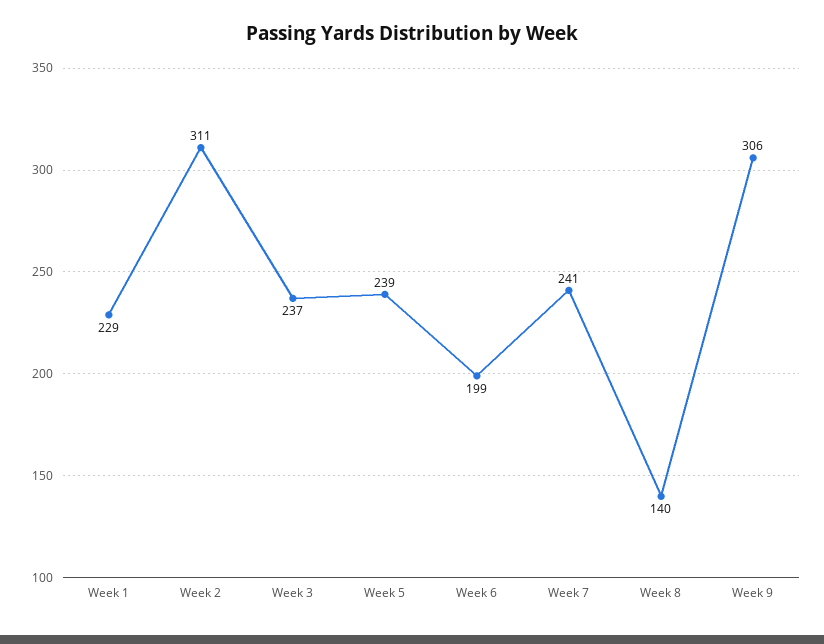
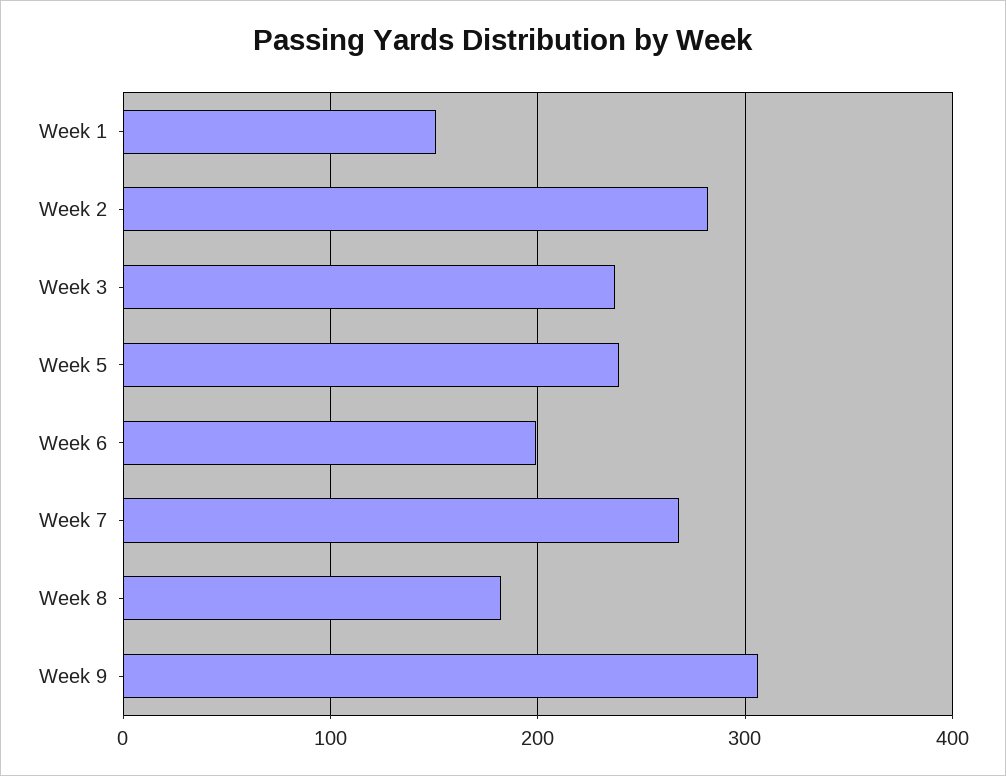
Week 1: 229 -> 150
Week 2: 311 -> 280
Week 7: 241 -> 270
Week 8: 140 -> 180

